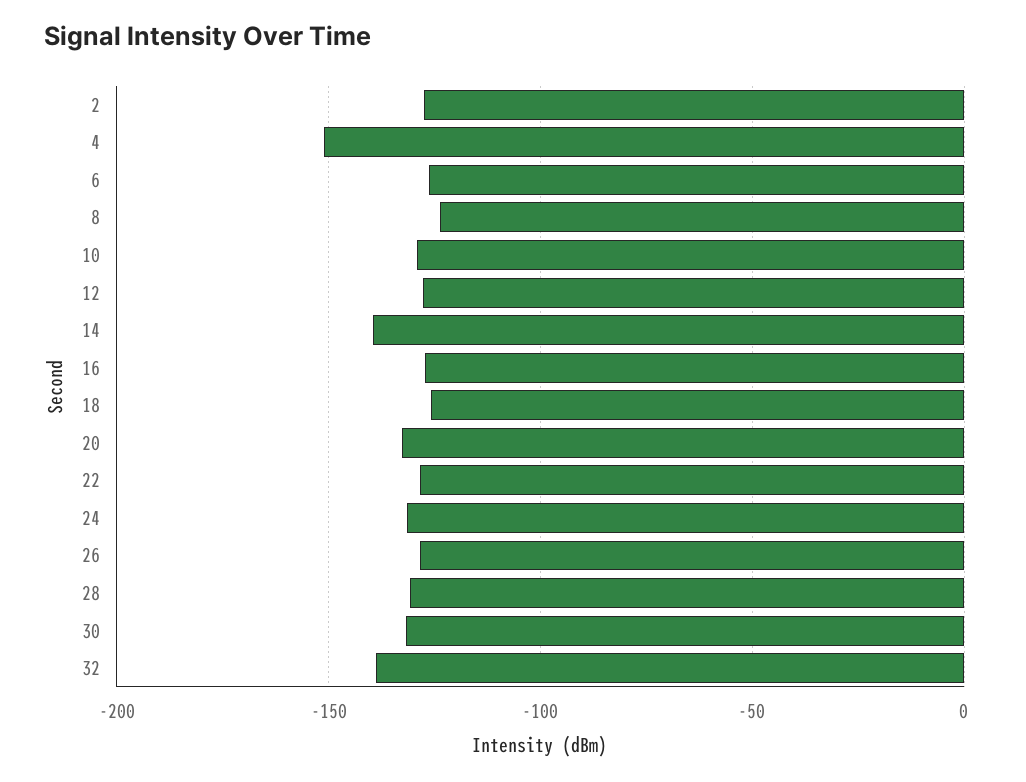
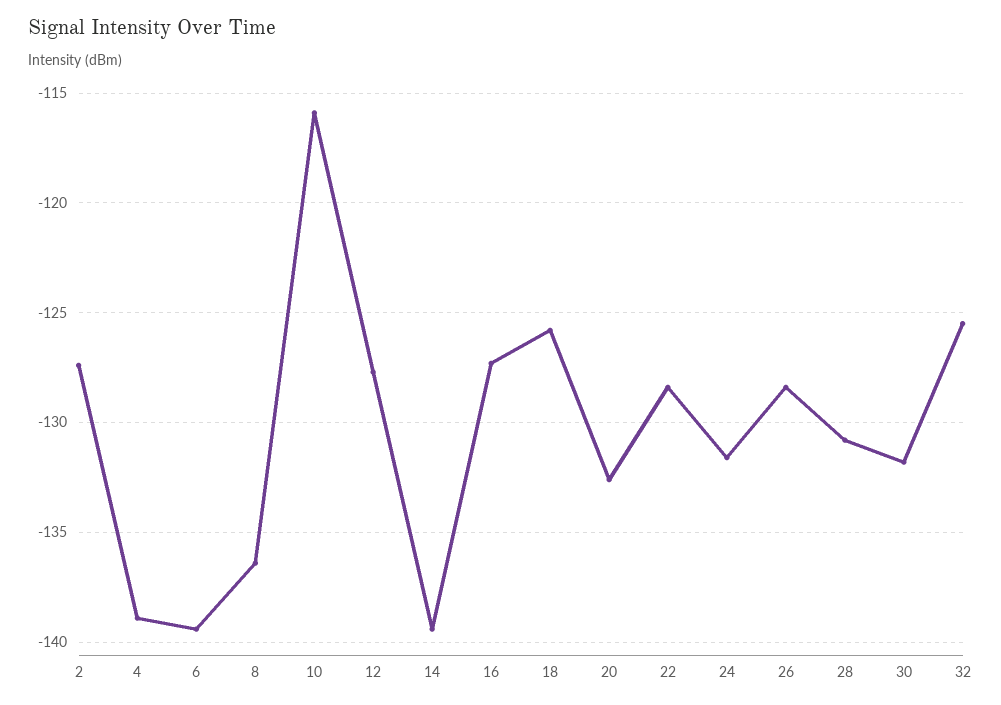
4: -150 -> -139
6: -125 -> -139.5
8: -125 -> -136.5
10: -130 -> -116
32: -140 -> -125.5

